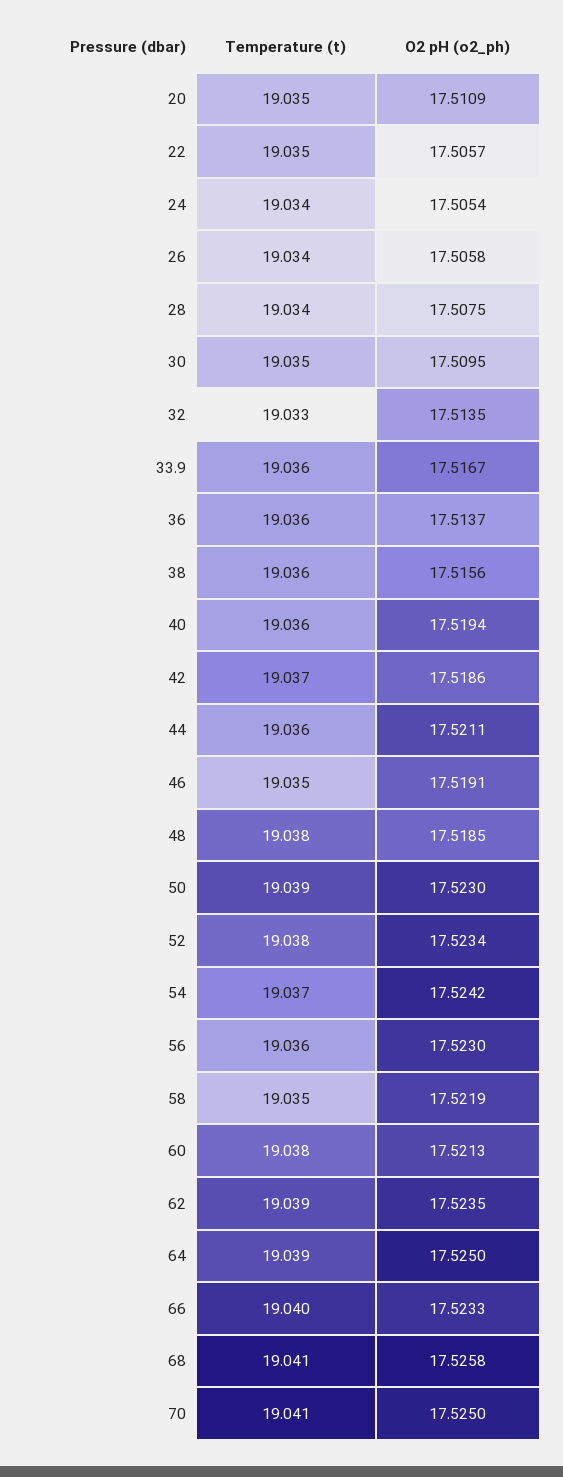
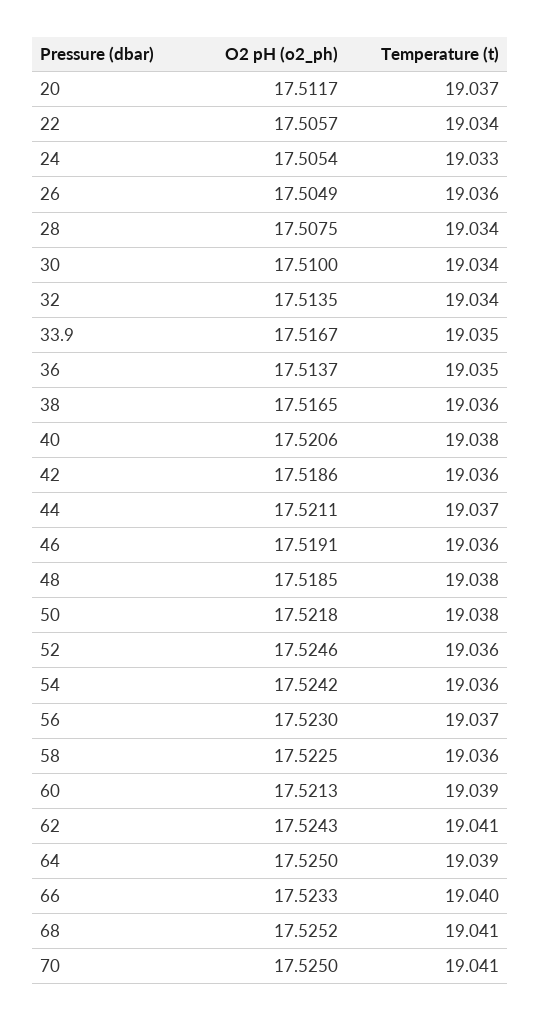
Temperature (t), 20: 19.035 -> 19.037
O2 pH (o2_ph), 20: 17.5109 -> 17.5117
Temperature (t), 22: 19.035 -> 19.034
Temperature (t), 24: 19.034 -> 19.033
Temperature (t), 26: 19.034 -> 19.036
O2 pH (o2_ph), 26: 17.5058 -> 17.5049
Temperature (t), 30: 19.035 -> 19.034
O2 pH (o2_ph), 30: 17.5095 -> 17.51
Temperature (t), 32: 19.033 -> 19.034
Temperature (t), 33.9: 19.036 -> 19.035
Temperature (t), 36: 19.036 -> 19.035
O2 pH (o2_ph), 38: 17.5156 -> 17.5165
Temperature (t), 40: 19.036 -> 19.038
O2 pH (o2_ph), 40: 17.5194 -> 17.5206
Temperature (t), 42: 19.037 -> 19.036
Temperature (t), 44: 19.036 -> 19.037
Temperature (t), 46: 19.035 -> 19.036
Temperature (t), 50: 19.039 -> 19.038
O2 pH (o2_ph), 50: 17.523 -> 17.5218
Temperature (t), 52: 19.038 -> 19.036
O2 pH (o2_ph), 52: 17.5234 -> 17.5246
Temperature (t), 54: 19.037 -> 19.036
Temperature (t), 56: 19.036 -> 19.037
Temperature (t), 58: 19.035 -> 19.036
O2 pH (o2_ph), 58: 17.5219 -> 17.5225
Temperature (t), 60: 19.038 -> 19.039
Temperature (t), 62: 19.039 -> 19.041
O2 pH (o2_ph), 62: 17.5235 -> 17.5243
O2 pH (o2_ph), 68: 17.5258 -> 17.5252

